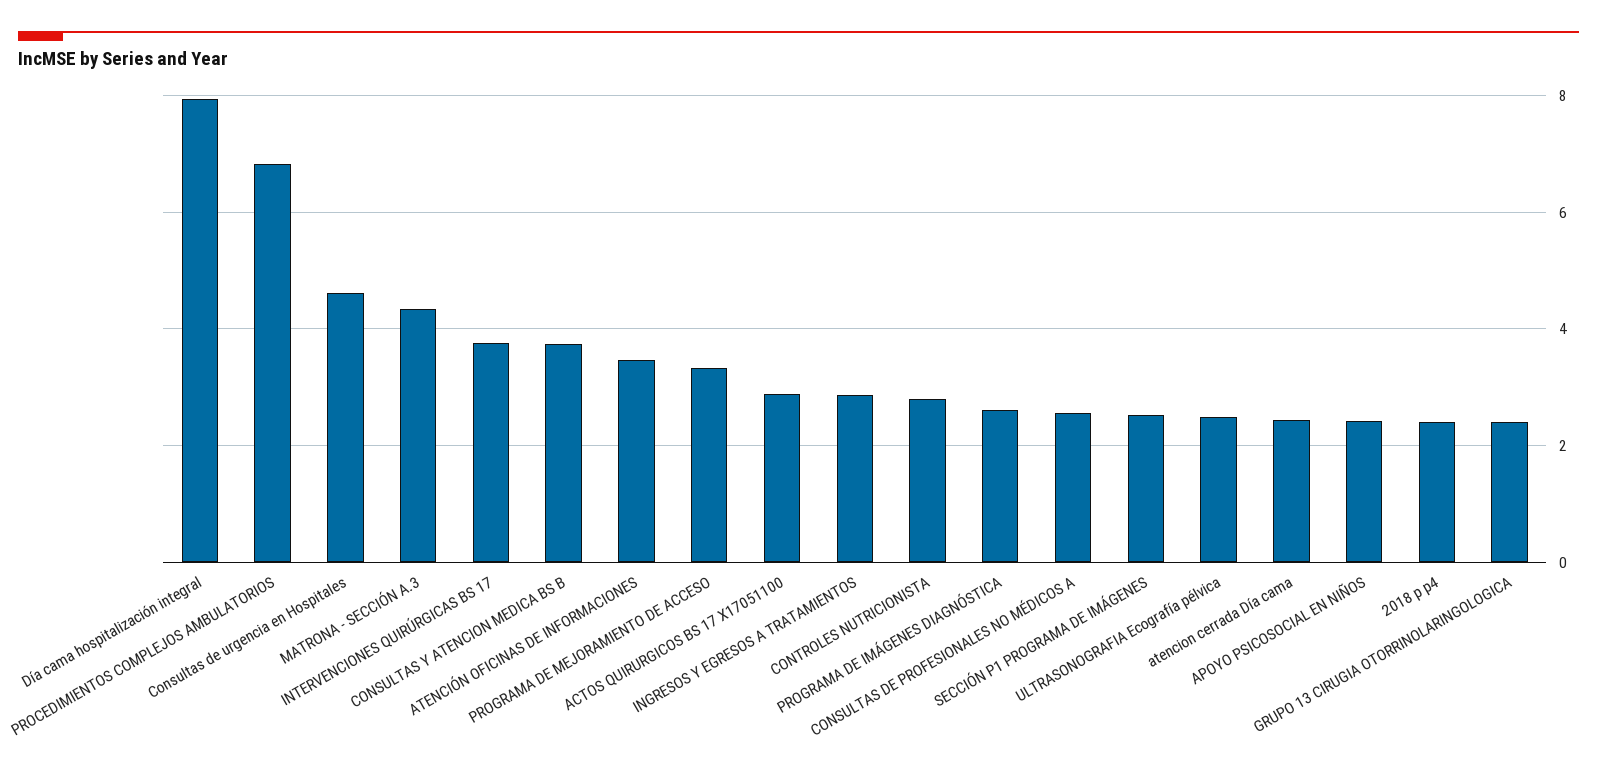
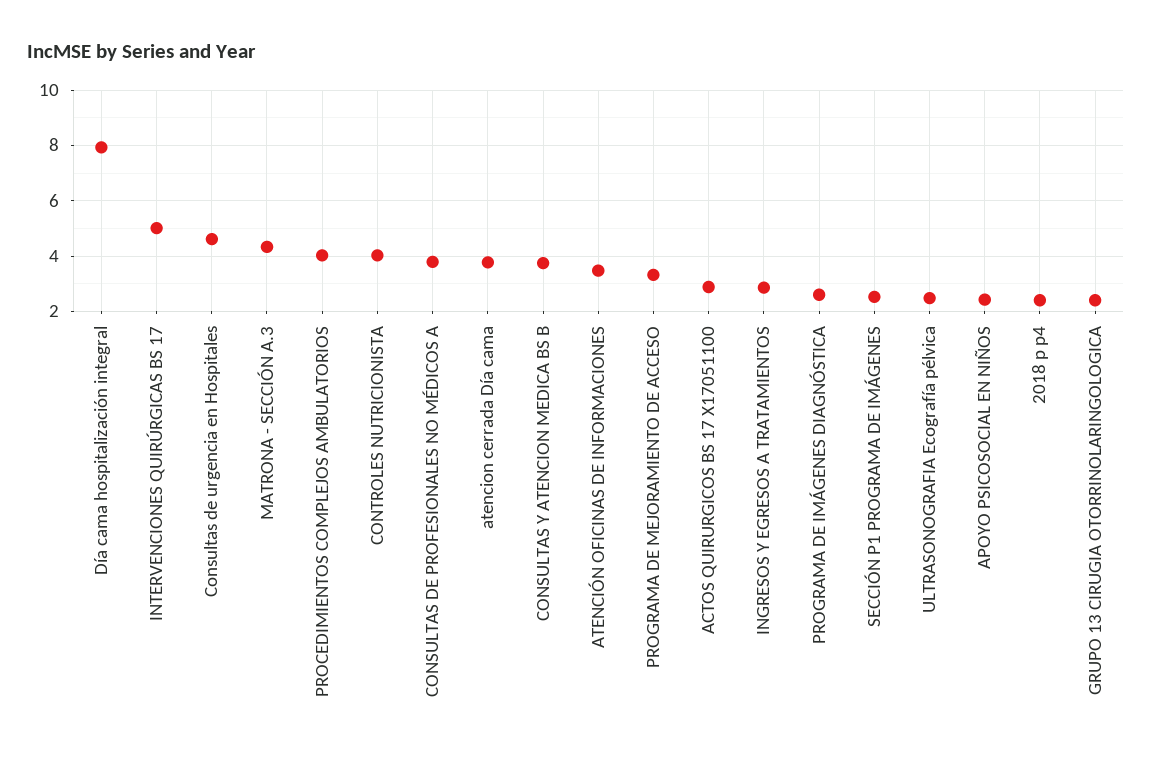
PROCEDIMIENTOS COMPLEJOS AMBULATORIOS: 6.8 -> 4
INTERVENCIONES QUIRÚRGICAS BS 17: 3.8 -> 5
CONTROLES NUTRICIONISTA: 2.8 -> 4
CONSULTAS DE PROFESIONALES NO MÉDICOS A: 2.6 -> 3.75
atencion cerrada Día cama: 2.4 -> 3.75

